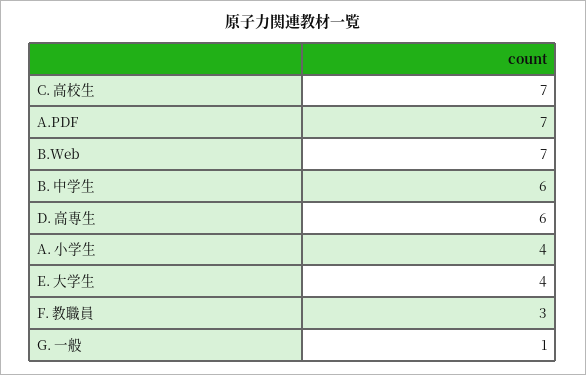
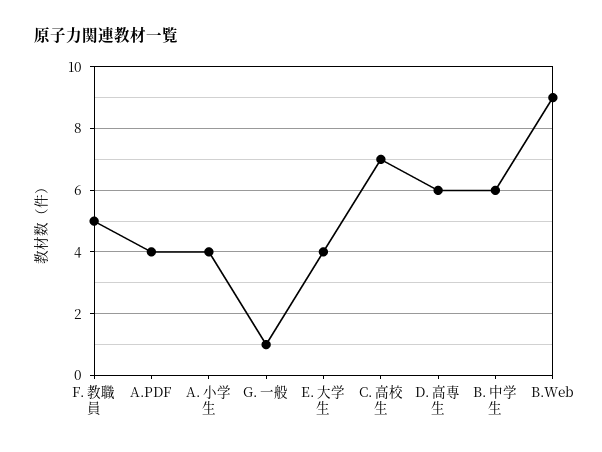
A.PDF: 7 -> 4
B.Web: 7 -> 9
F. 教職員: 3 -> 5

